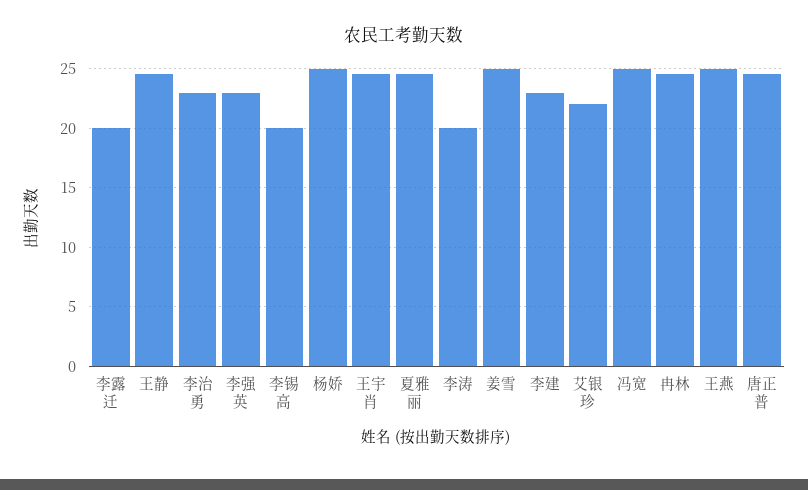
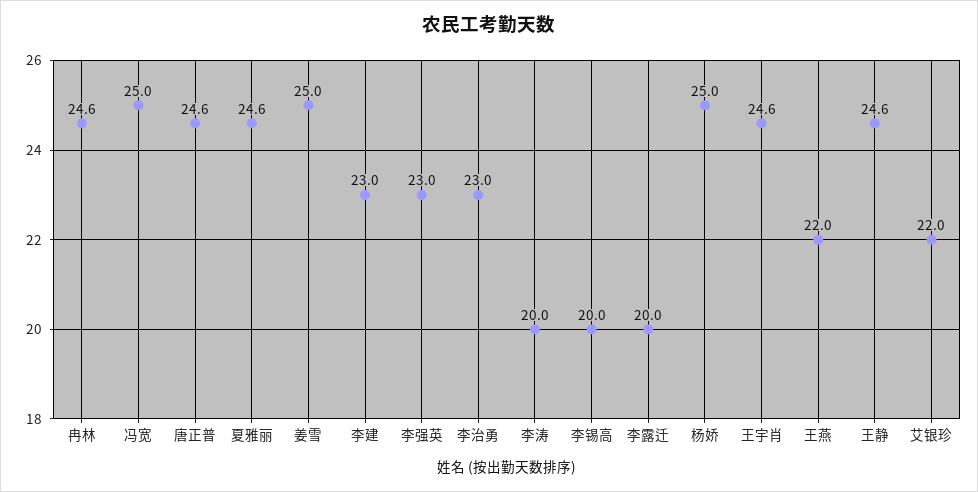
王燕: 25 -> 22

